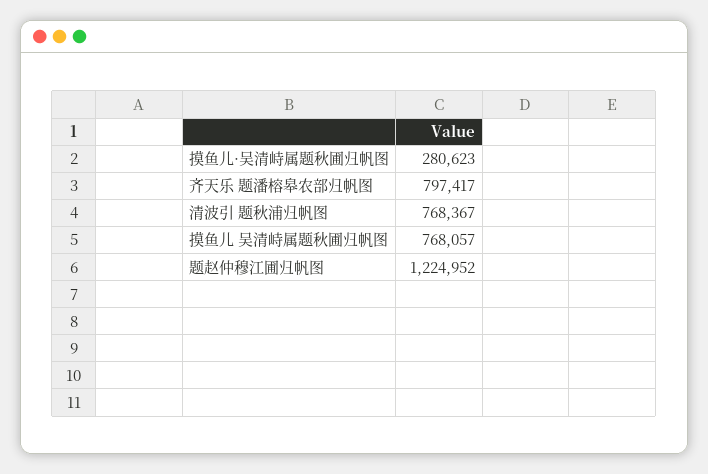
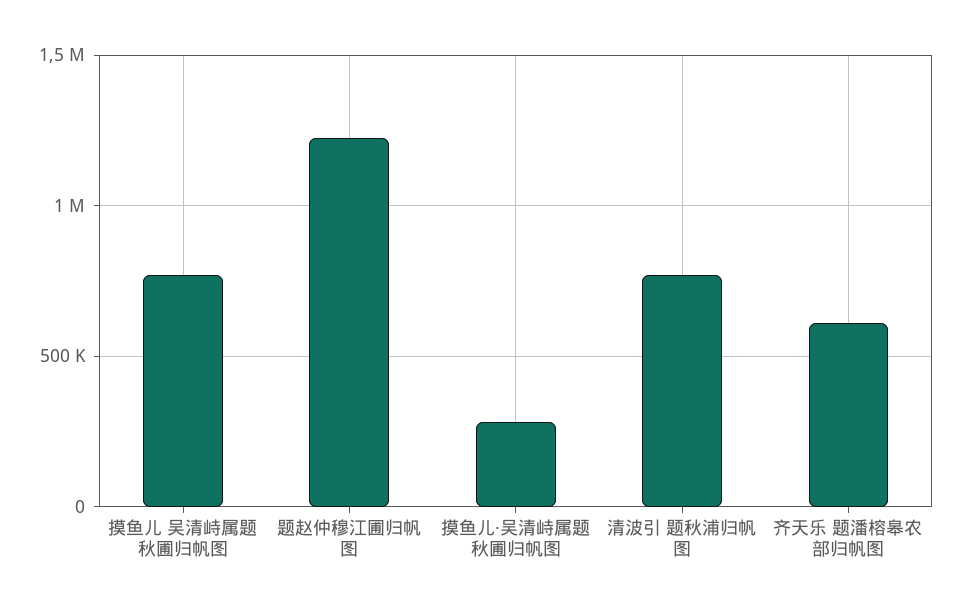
齐天乐 题潘榕皋农部归帆图: 797417 -> 600000

